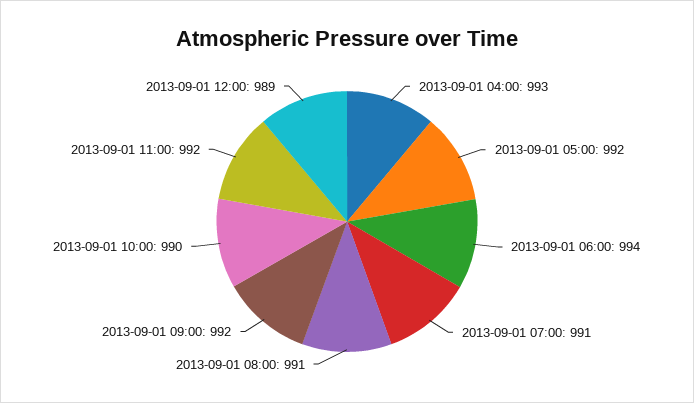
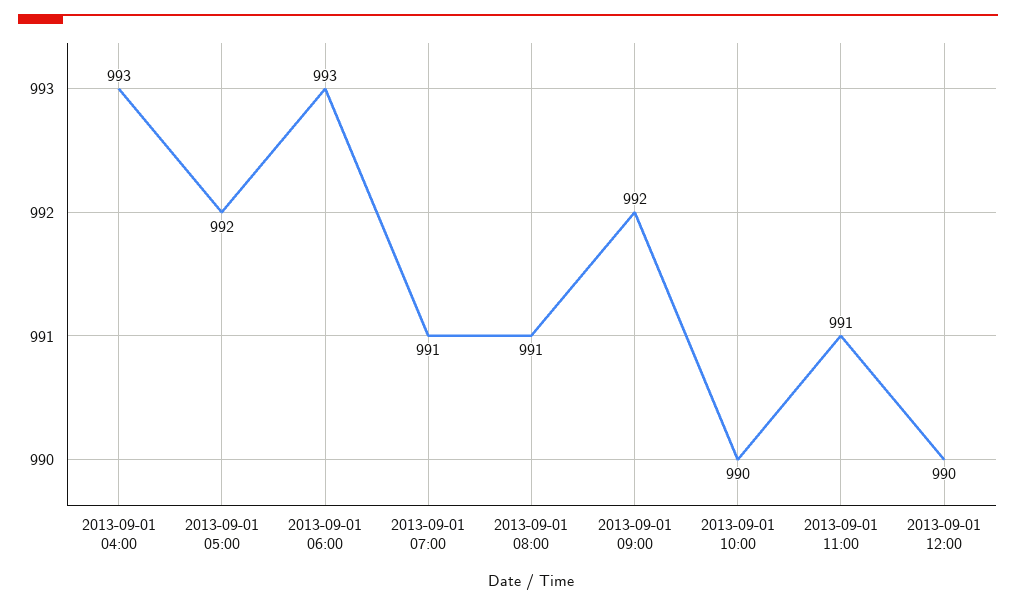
2013-09-01 06:00: 994 -> 993
2013-09-01 11:00: 992 -> 991
2013-09-01 12:00: 989 -> 990

